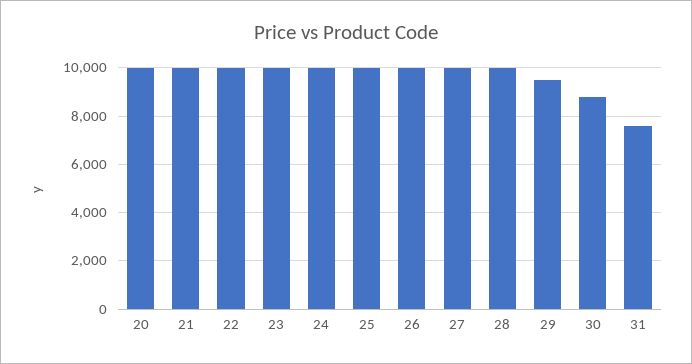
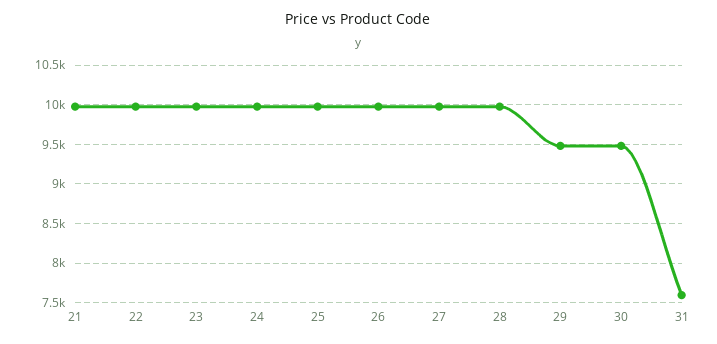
20: 10000 -> none
30: 8750 -> 9500

